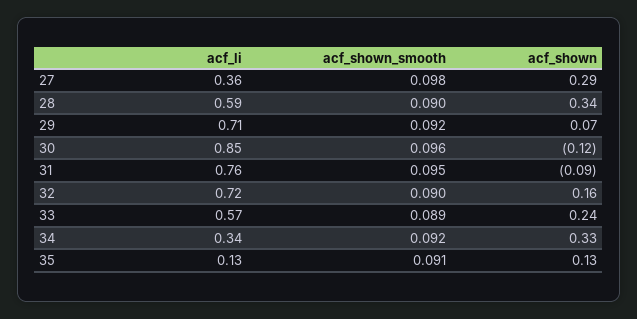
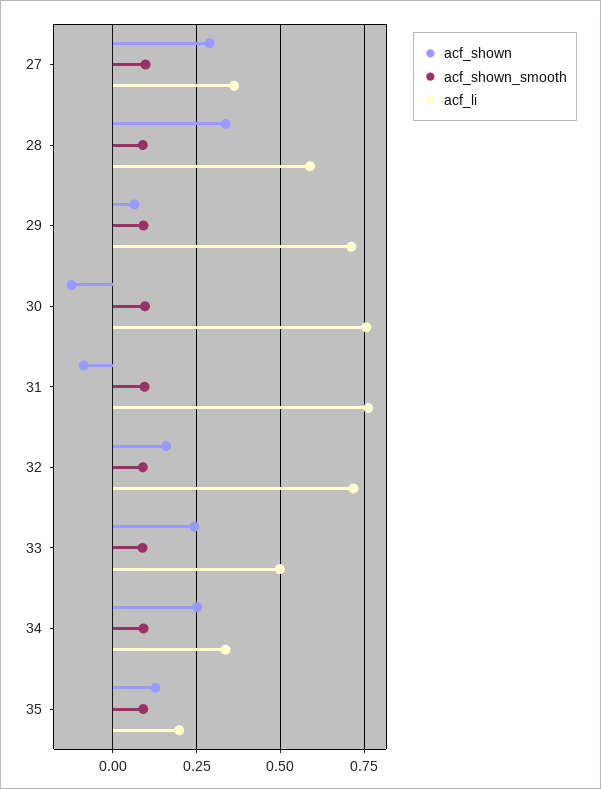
acf_li, 30: 0.85 -> 0.75
acf_li, 33: 0.57 -> 0.5
acf_shown, 34: 0.33 -> 0.25
acf_li, 35: 0.13 -> 0.2

